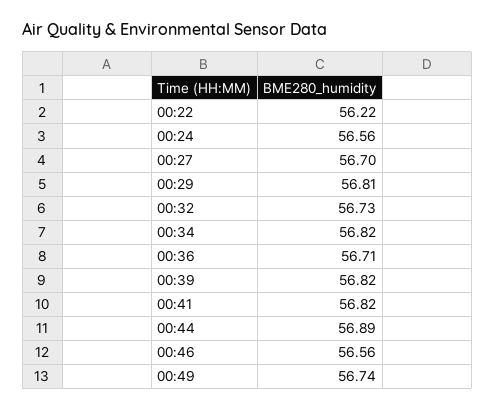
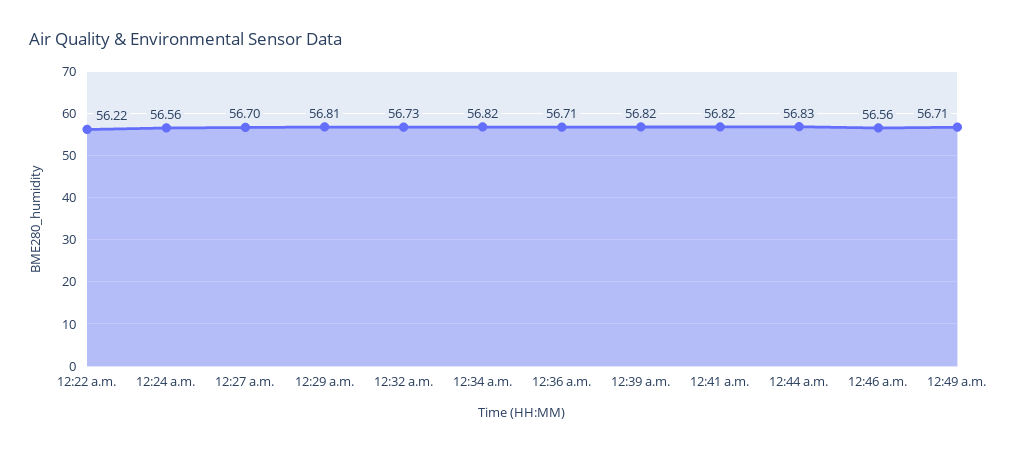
00:44: 56.89 -> 56.83
00:49: 56.74 -> 56.71

